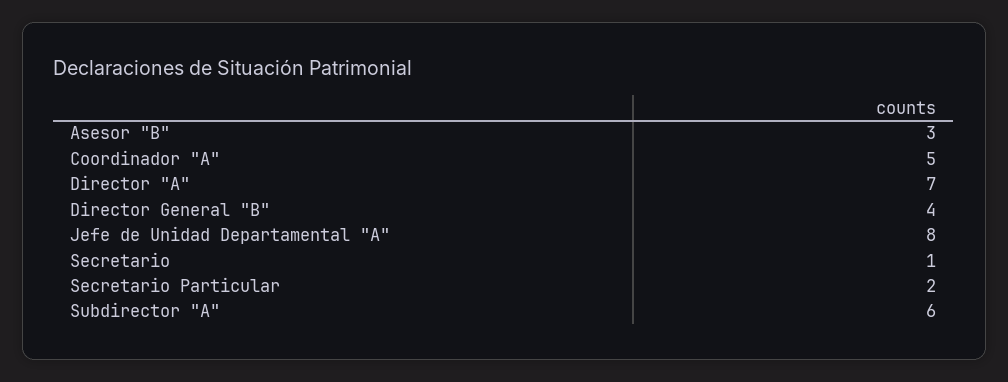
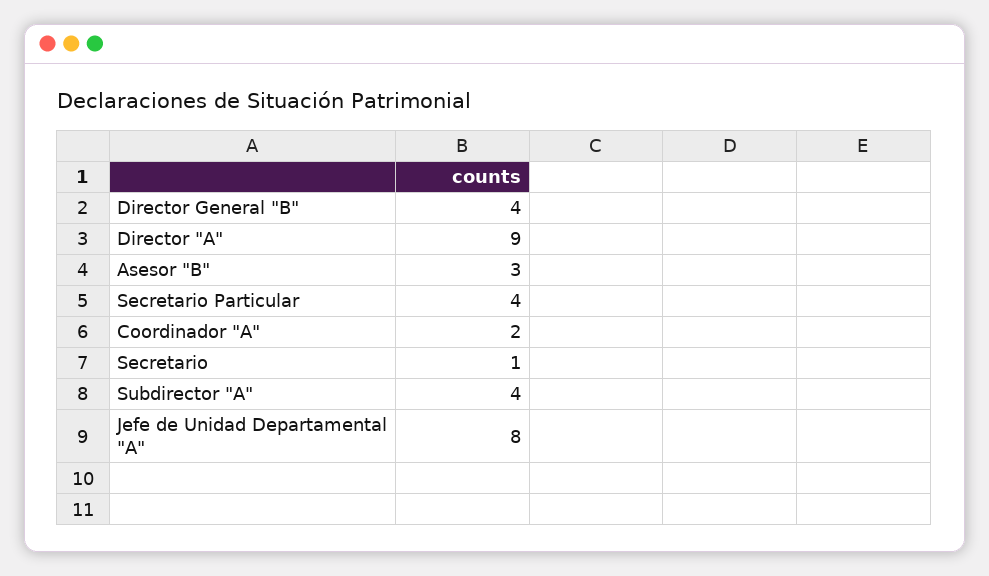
Coordinador "A": 5 -> 2
Director "A": 7 -> 9
Secretario Particular: 2 -> 4
Subdirector "A": 6 -> 4

